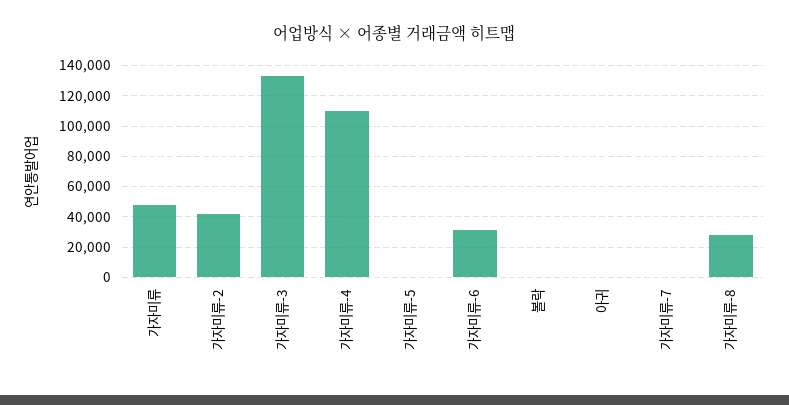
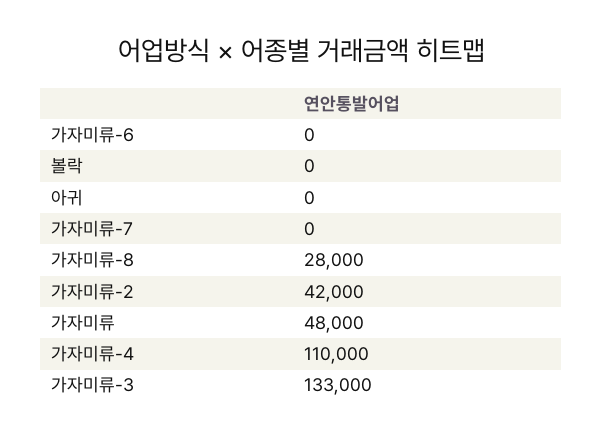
가자미류-5: 0 -> none
가자미류-6: 30000 -> 0

